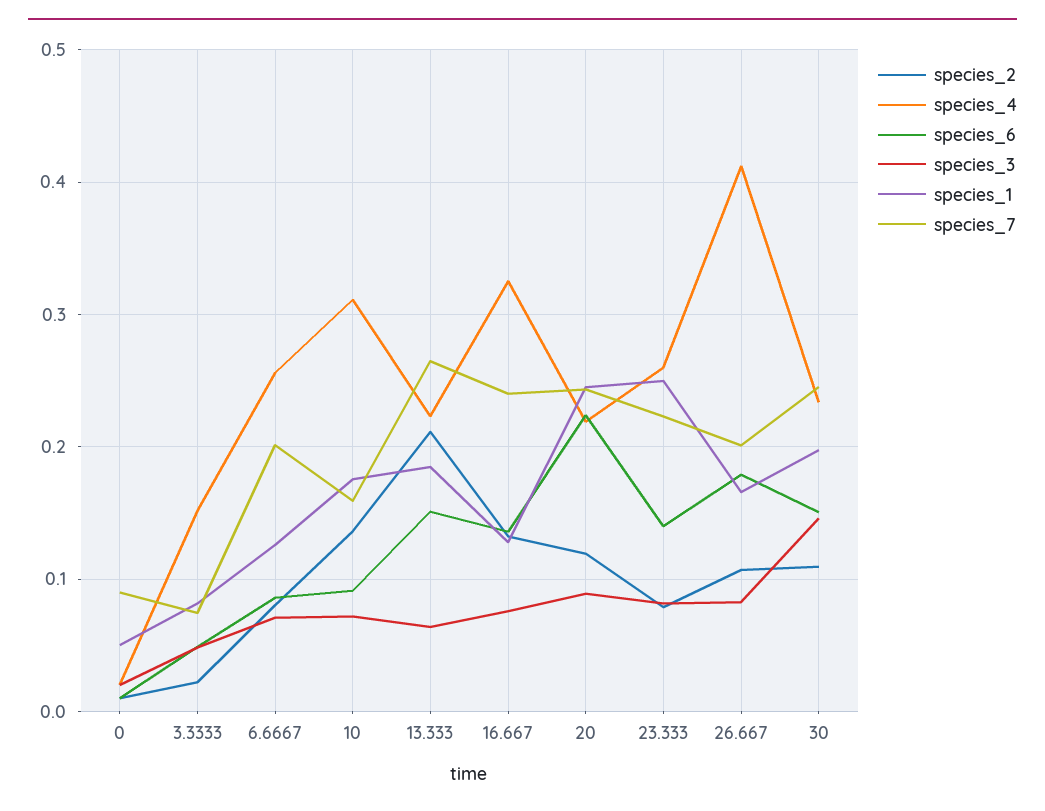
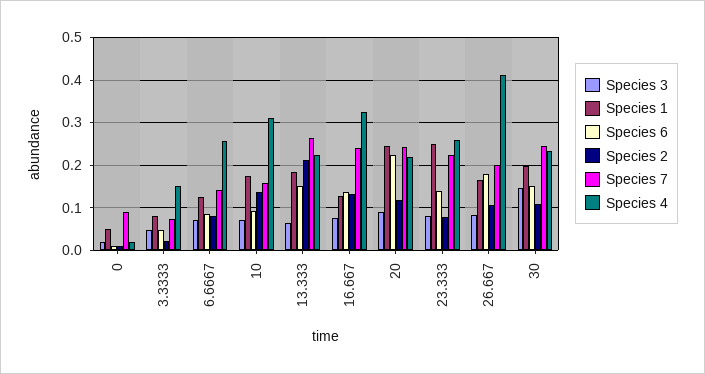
species_7, 6.6667: 0.2 -> 0.14

